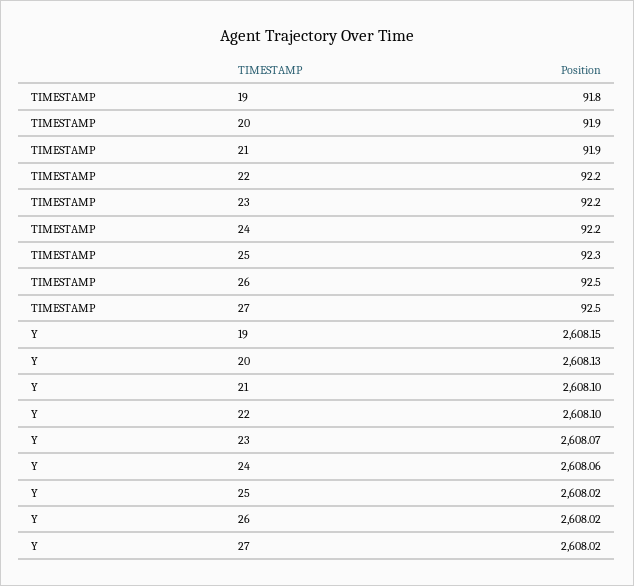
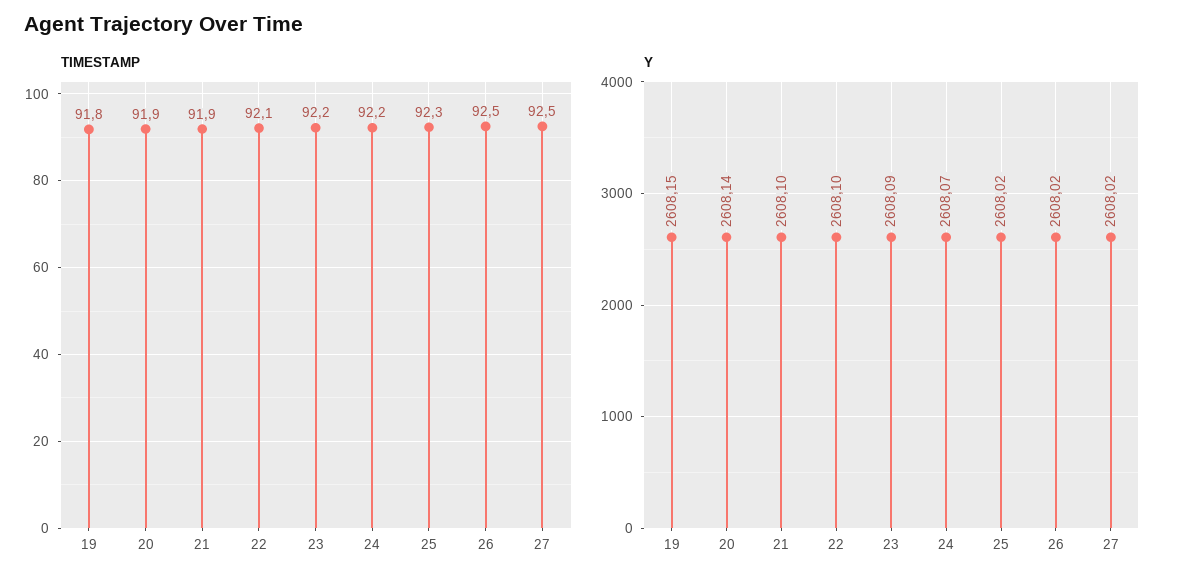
TIMESTAMP, 22: 92.2 -> 92.1
Y, 20: 2608.13 -> 2608.14
Y, 23: 2608.07 -> 2608.09
Y, 24: 2608.06 -> 2608.07

